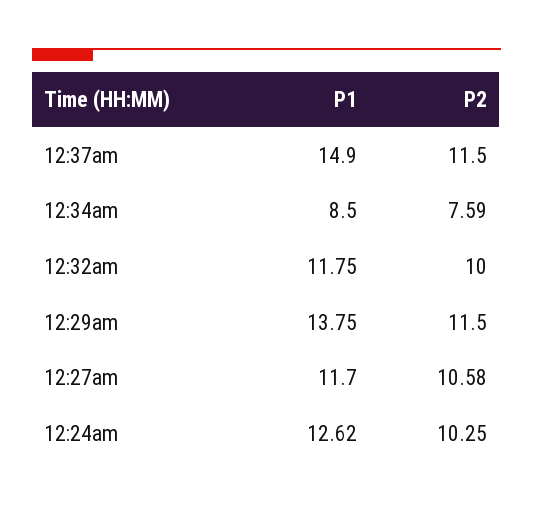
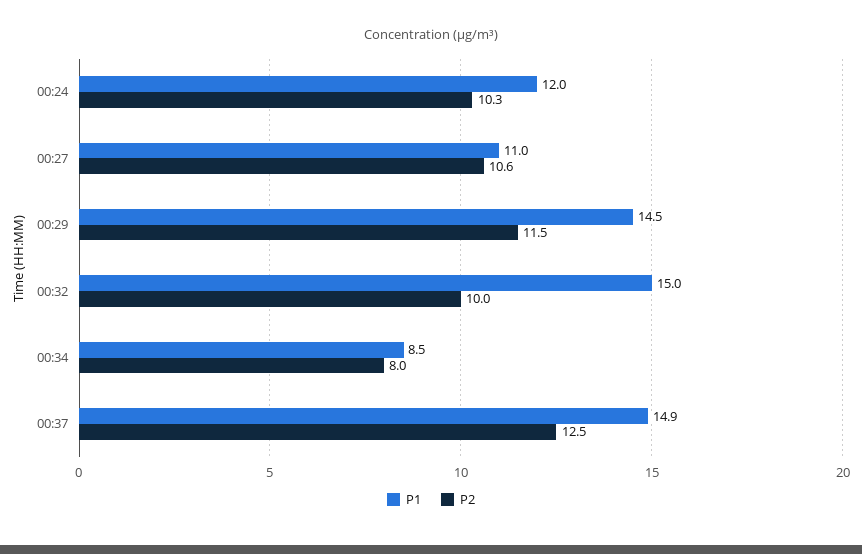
P2, 12:37am: 11.5 -> 12.5
P2, 12:34am: 7.59 -> 8
P1, 12:32am: 11.75 -> 15
P1, 12:29am: 13.75 -> 14.5
P1, 12:27am: 11.7 -> 11
P1, 12:24am: 12.62 -> 12

